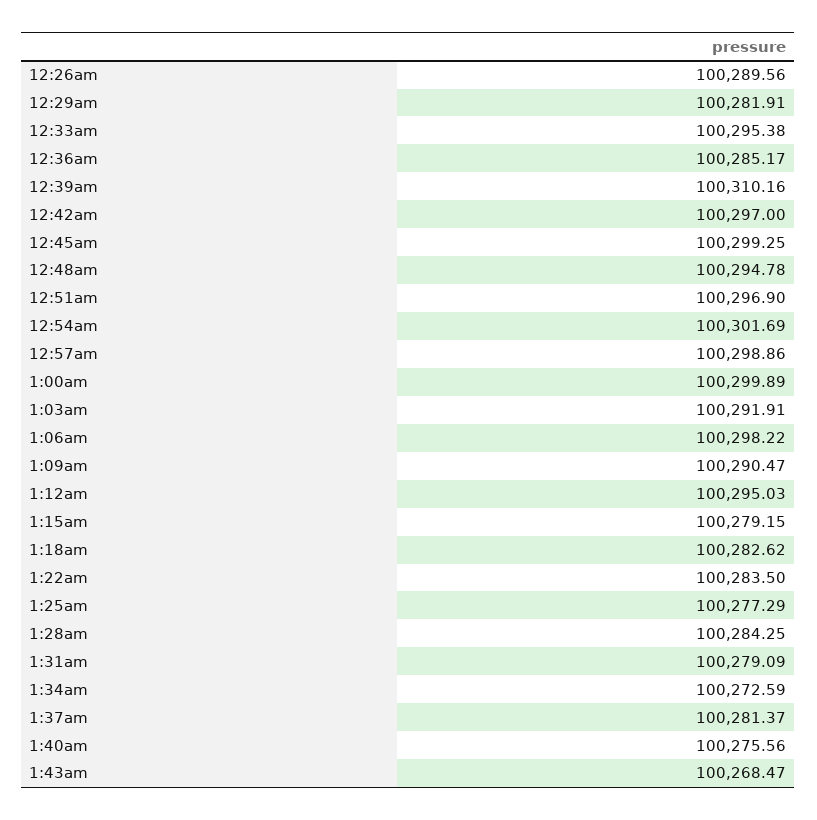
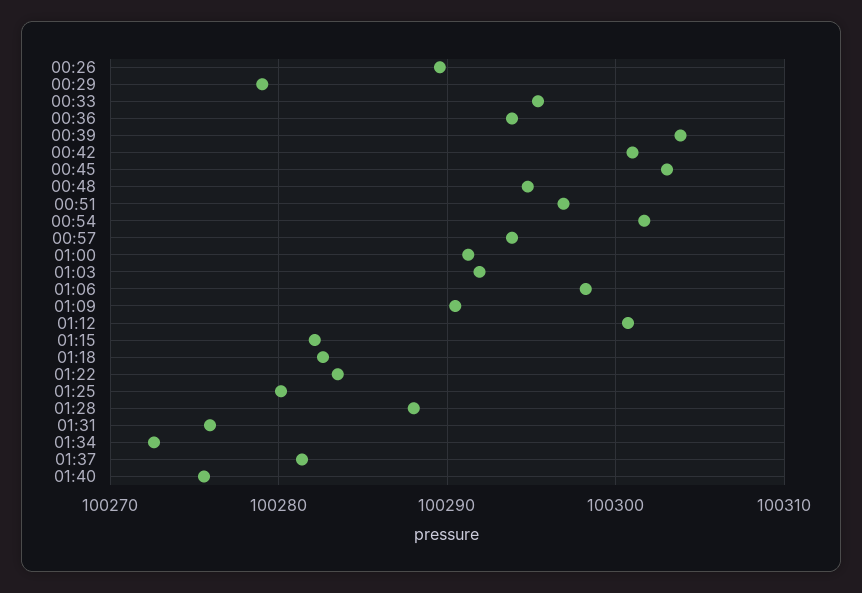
12:29am: 100281.91 -> 100279
12:36am: 100285.17 -> 100294
12:39am: 100310.16 -> 100304
12:42am: 100297 -> 100301
12:45am: 100299.25 -> 100303
12:57am: 100298.86 -> 100294
1:00am: 100299.89 -> 100291
1:12am: 100295.03 -> 100301
1:15am: 100279.15 -> 100282
1:25am: 100277.29 -> 100280
1:28am: 100284.25 -> 100288
1:31am: 100279.09 -> 100276
1:43am: 100268.47 -> none

